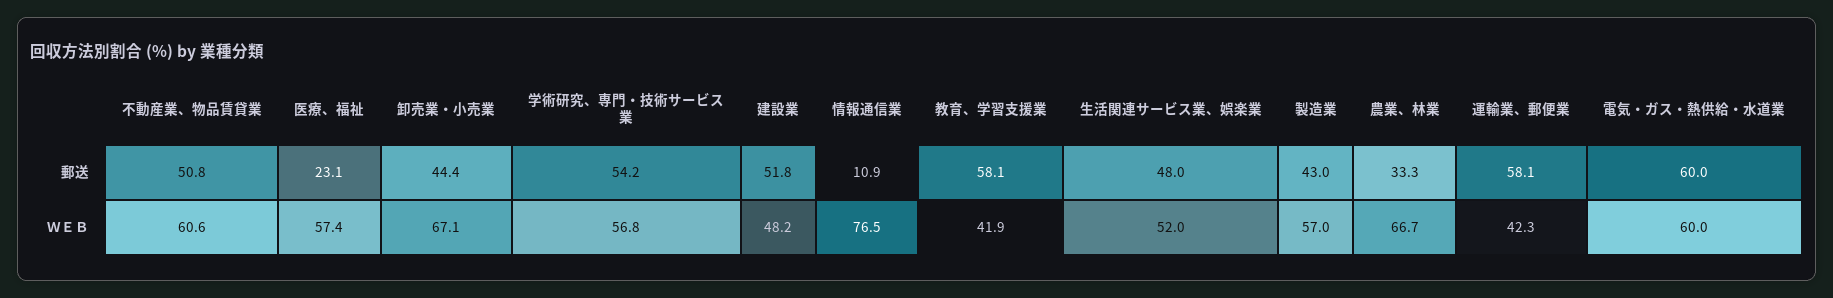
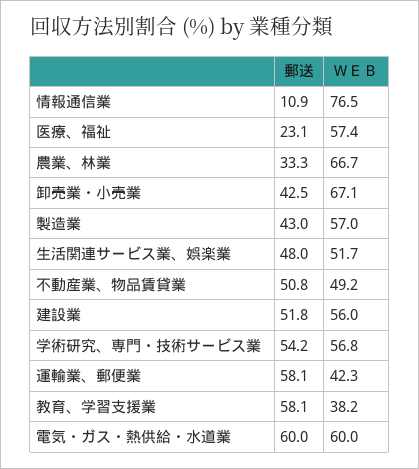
卸売業・小売業, 郵送: 44.4 -> 42.5
不動産業、物品賃貸業, ＷＥＢ: 60.6 -> 49.2
建設業, ＷＥＢ: 48.2 -> 56
教育、学習支援業, ＷＥＢ: 41.9 -> 38.2
生活関連サービス業、娯楽業, ＷＥＢ: 52 -> 51.7

